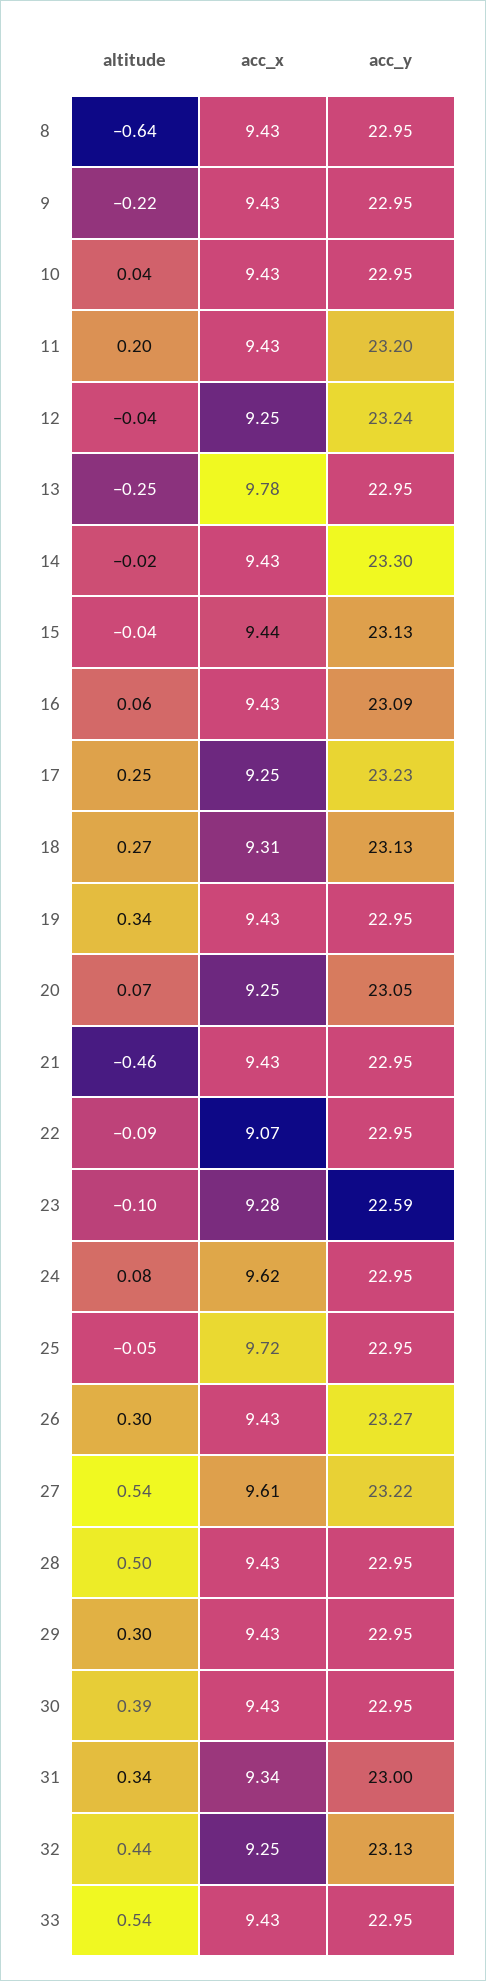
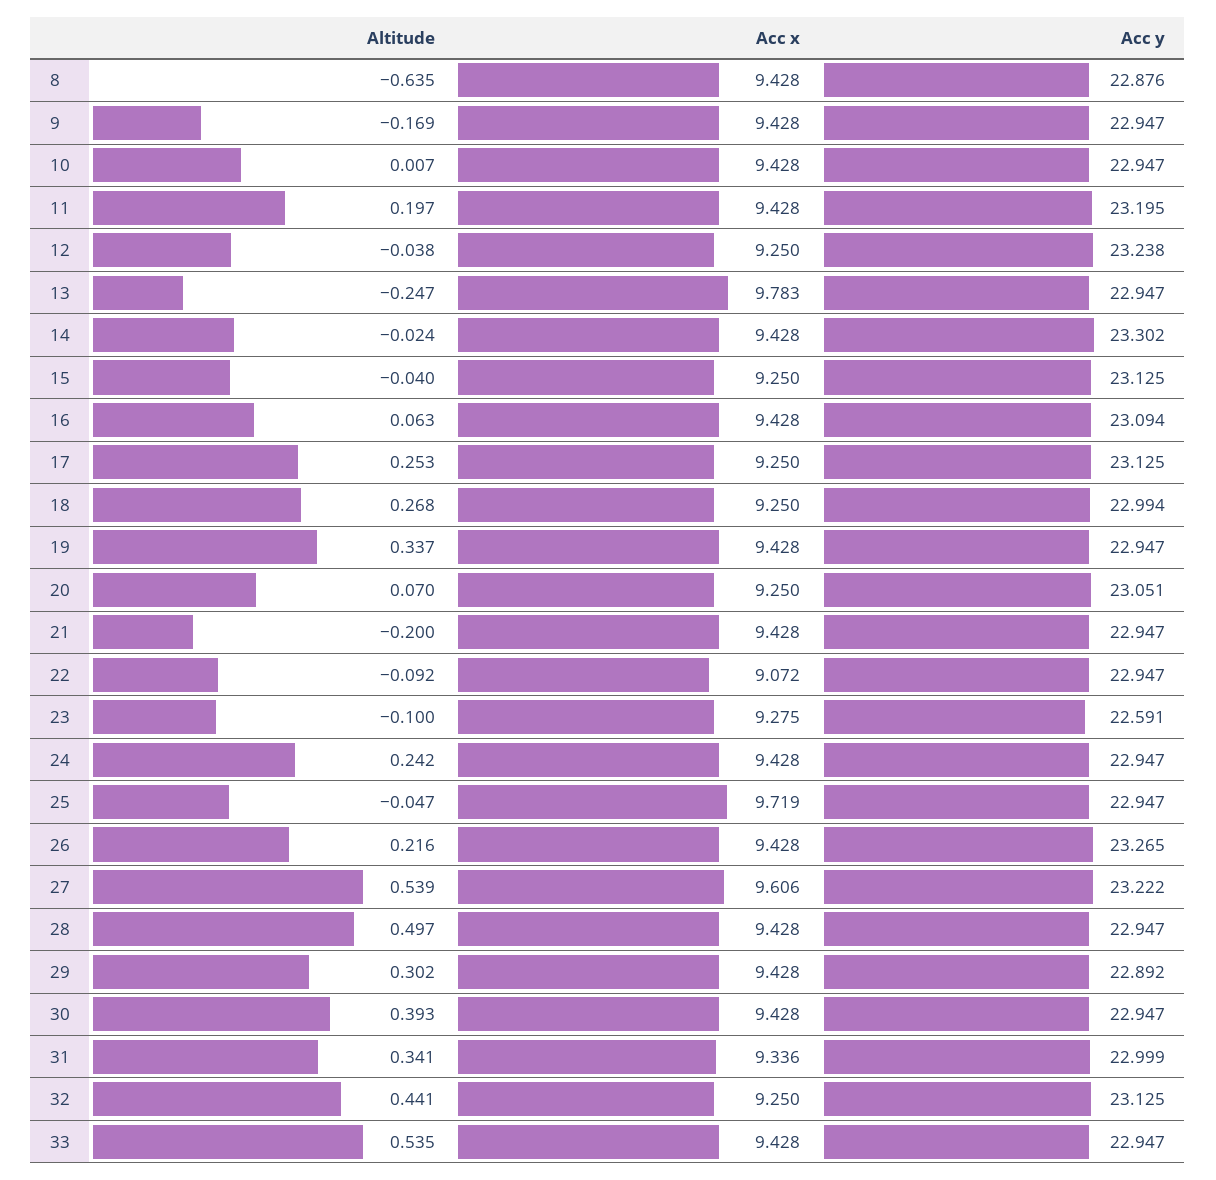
acc_y, 8: 22.95 -> 22.876
altitude, 9: -0.22 -> -0.169
altitude, 10: 0.04 -> 0.007
acc_x, 15: 9.44 -> 9.25
acc_y, 17: 23.23 -> 23.125
acc_x, 18: 9.31 -> 9.25
acc_y, 18: 23.13 -> 22.994
altitude, 21: -0.46 -> -0.2
altitude, 24: 0.08 -> 0.242
acc_x, 24: 9.62 -> 9.428
altitude, 26: 0.3 -> 0.216
acc_y, 29: 22.95 -> 22.892

